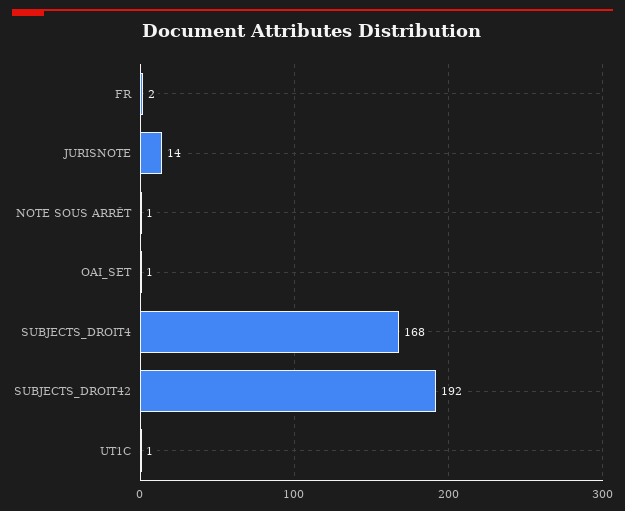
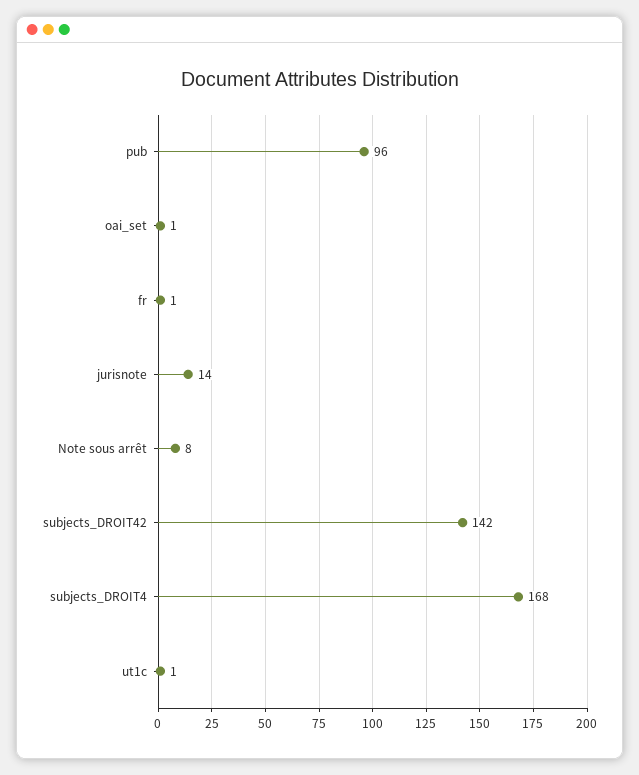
FR: 2 -> 1
NOTE SOUS ARRÊT: 1 -> 8
SUBJECTS_DROIT42: 192 -> 142
pub: none -> 96

